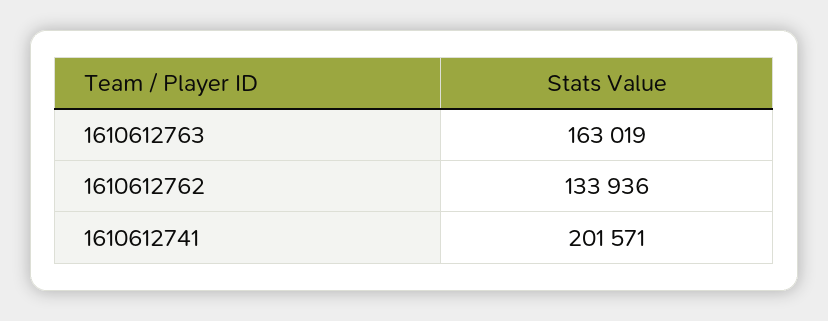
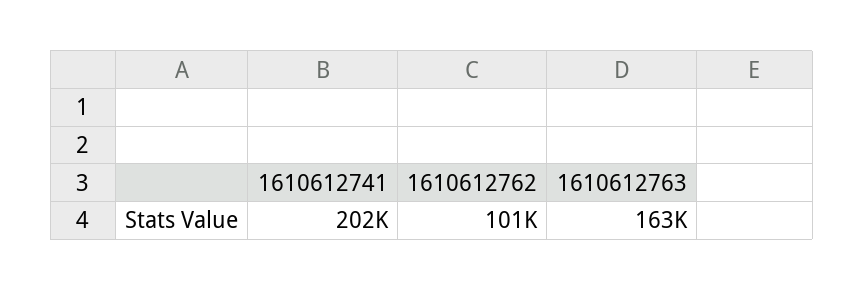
1610612762: 133936 -> 101000

